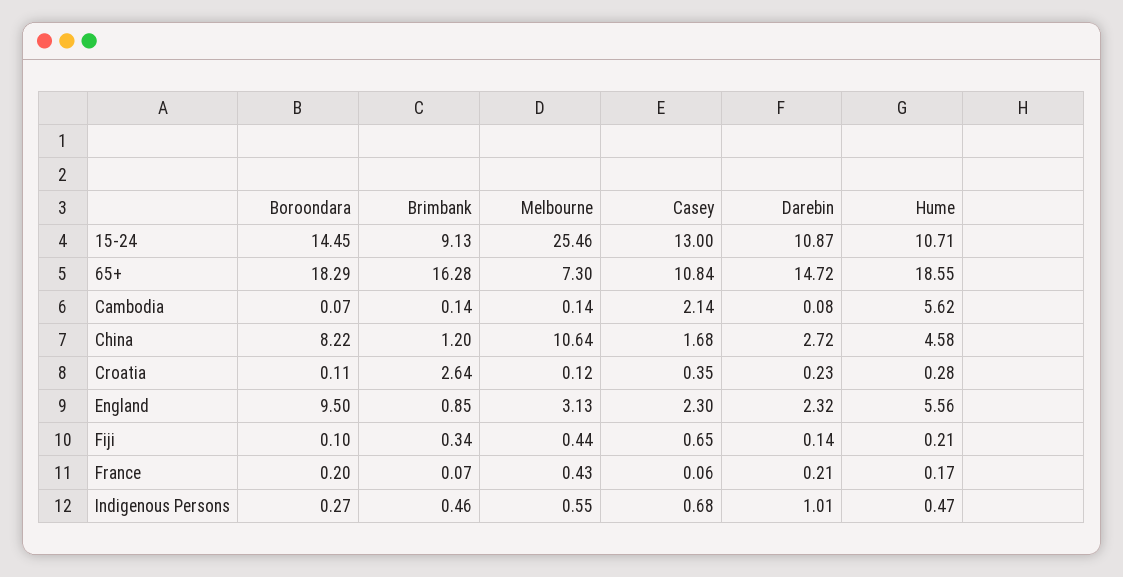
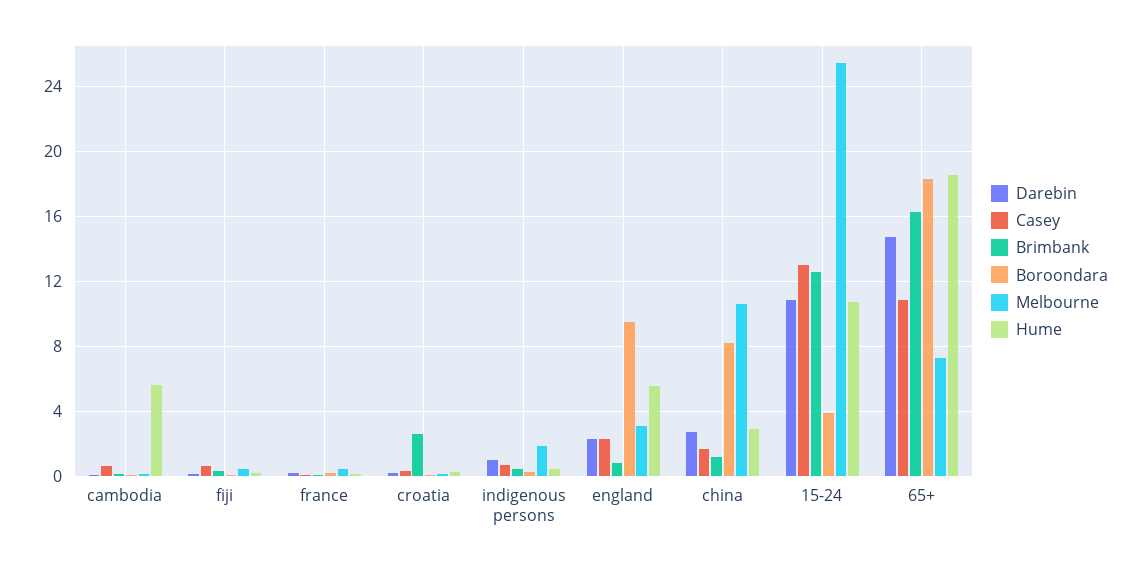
Boroondara, 15-24: 14.45 -> 4
Brimbank, 15-24: 9.13 -> 12.5
Casey, Cambodia: 2.14 -> 0.5
Hume, China: 4.58 -> 3
Melbourne, Indigenous Persons: 0.55 -> 2

